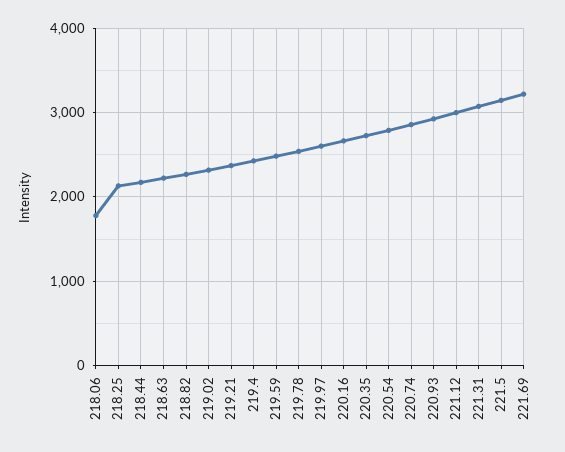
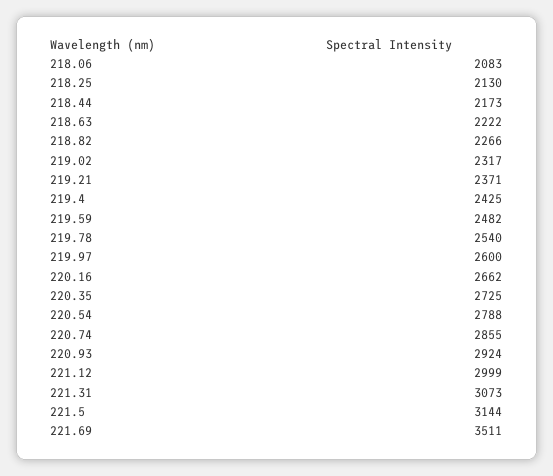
218.06: 1800 -> 2083
221.69: 3200 -> 3511

